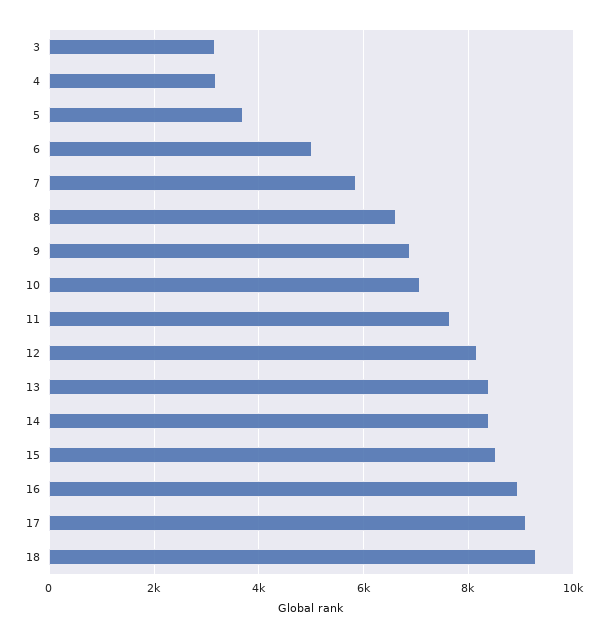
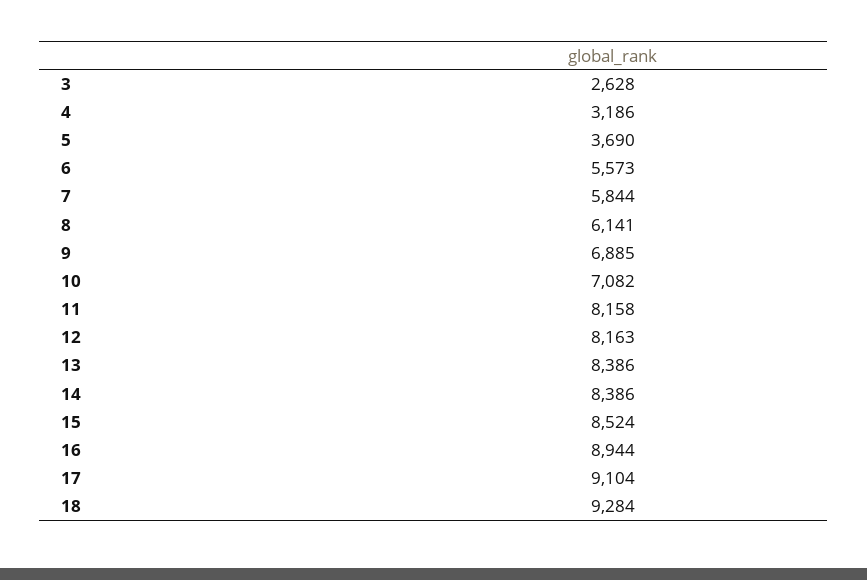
3: 3200 -> 2628
6: 5000 -> 5573
8: 6600 -> 6141
11: 7600 -> 8158

